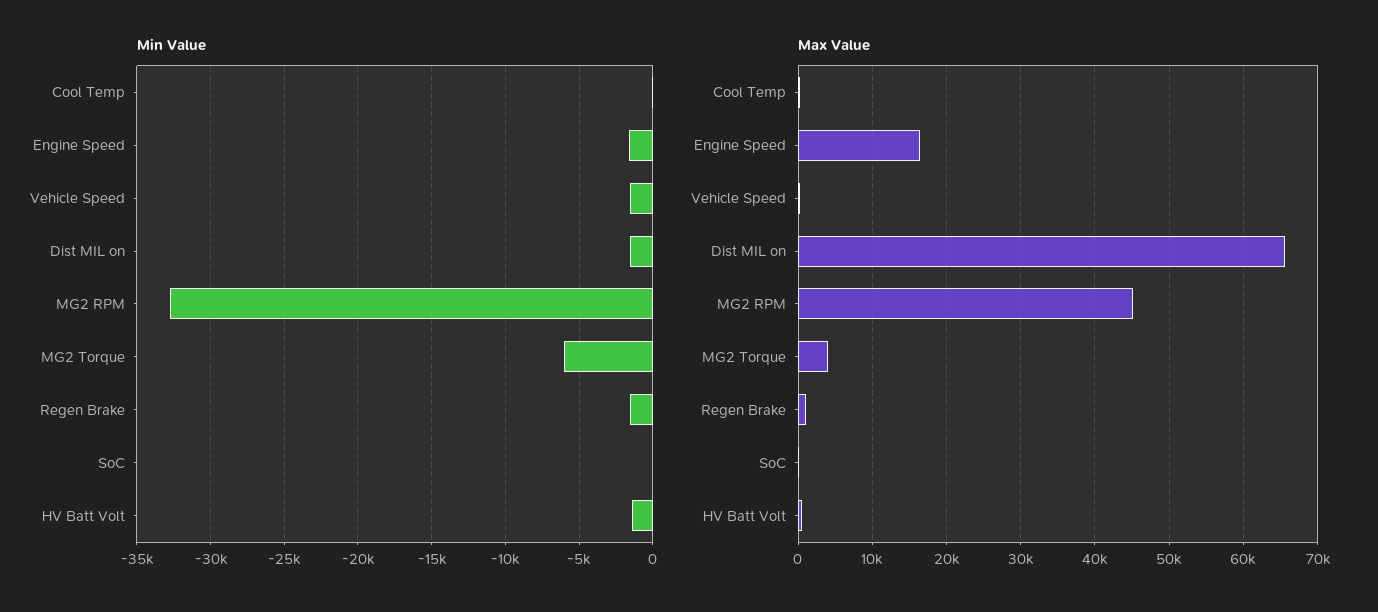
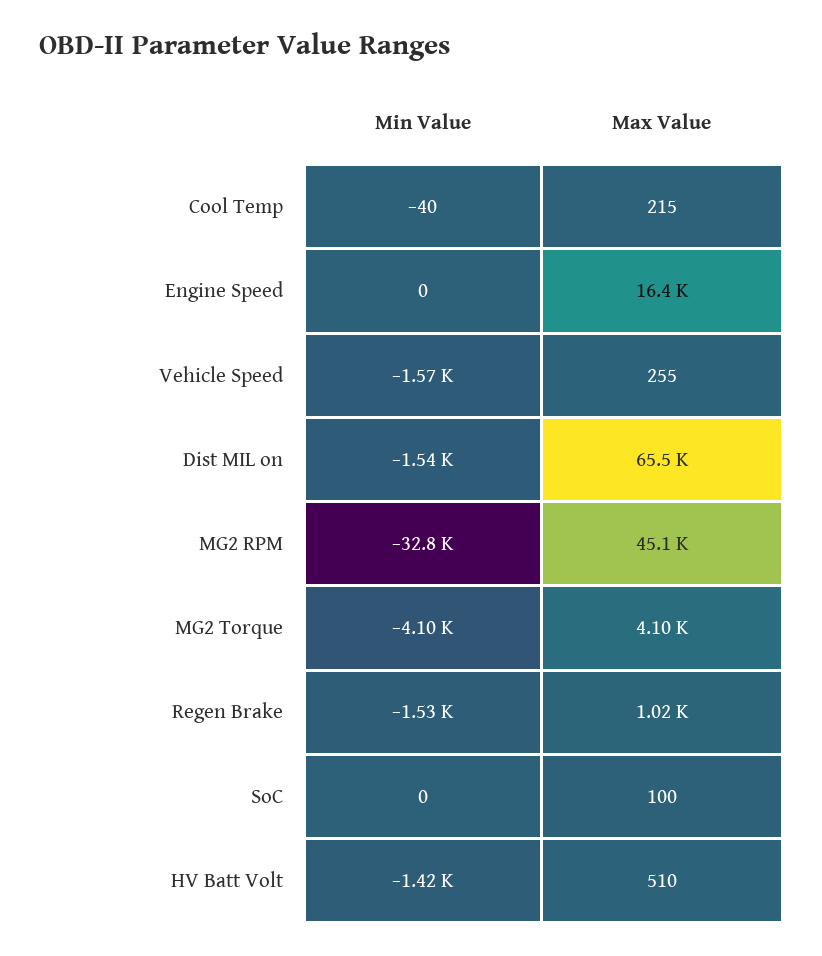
Min Value, Engine Speed: -1500 -> 0
Min Value, MG2 Torque: -6000 -> -4100

